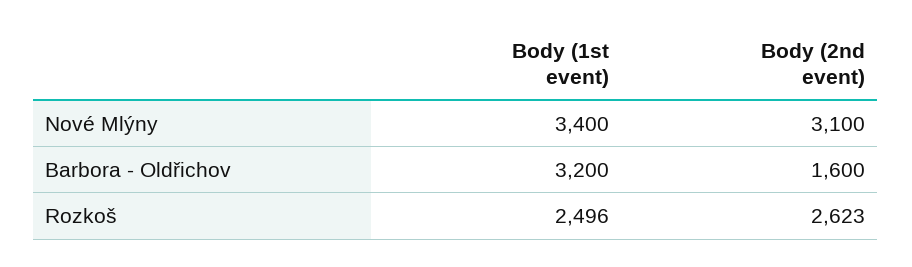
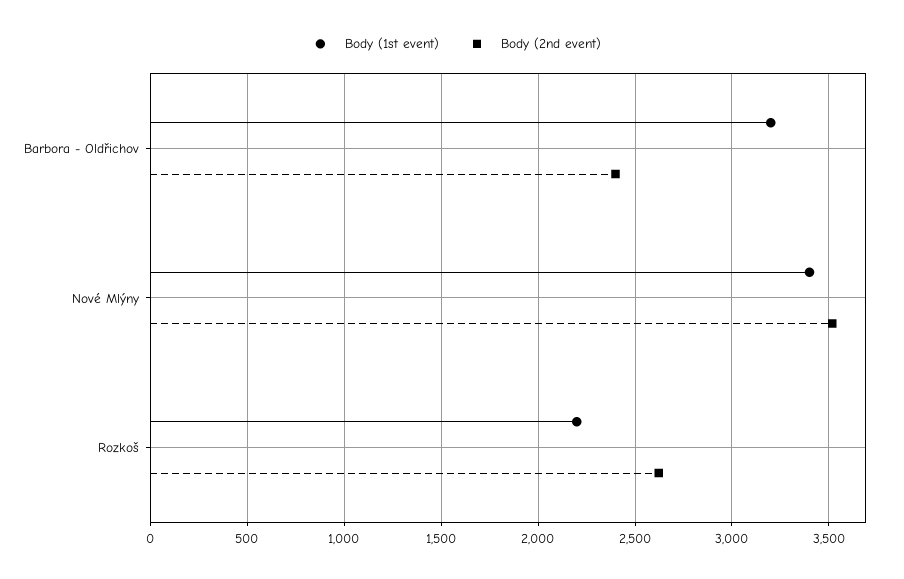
Body (2nd event), Nové Mlýny: 3100 -> 3500
Body (2nd event), Barbora - Oldřichov: 1600 -> 2400
Body (1st event), Rozkoš: 2496 -> 2200

